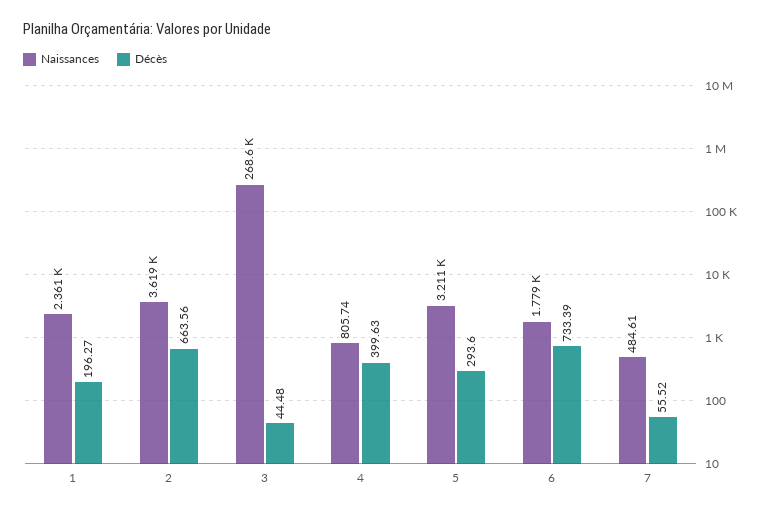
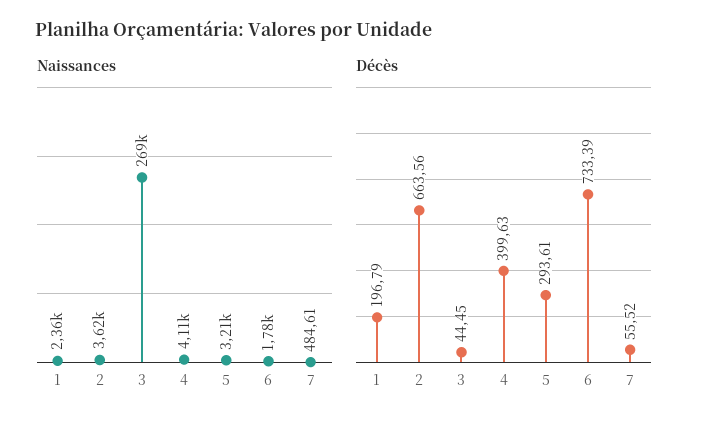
Décès, 1: 196.27 -> 196.79
Décès, 3: 44.48 -> 44.45
Naissances, 4: 805.74 -> 4110
Décès, 5: 293.6 -> 293.61

